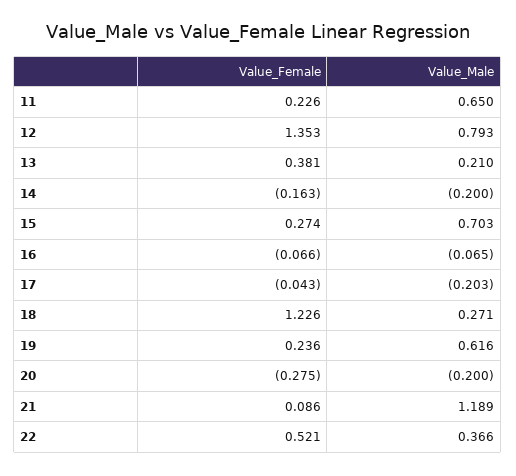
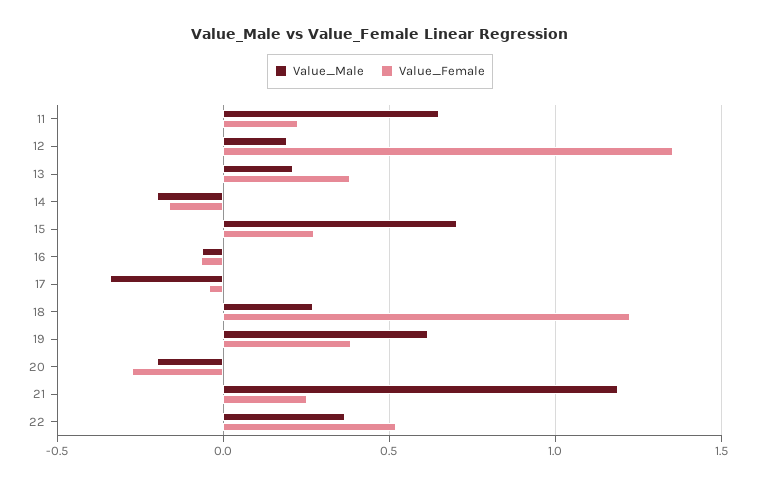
Value_Male, 12: 0.793 -> 0.2
Value_Male, 17: -0.203 -> -0.35
Value_Female, 19: 0.236 -> 0.4
Value_Female, 21: 0.086 -> 0.25

